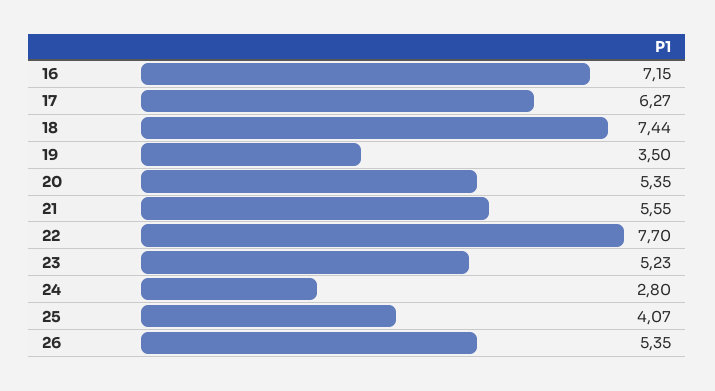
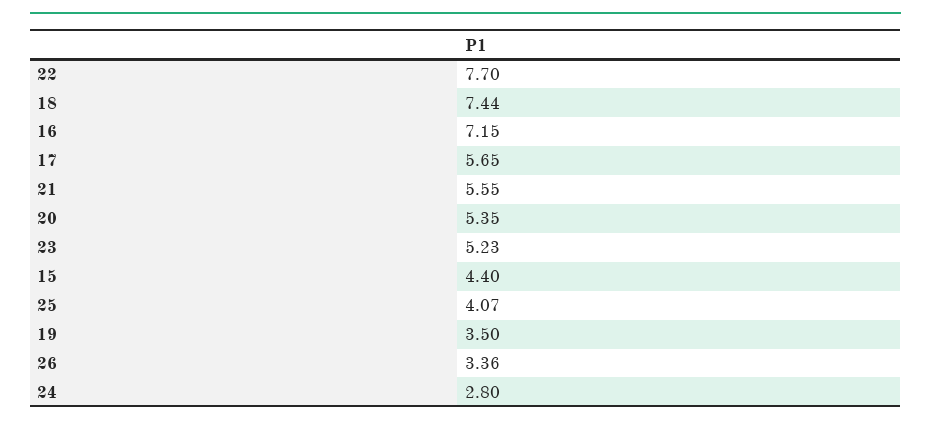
17: 6.27 -> 5.65
26: 5.35 -> 3.36
15: none -> 4.4

